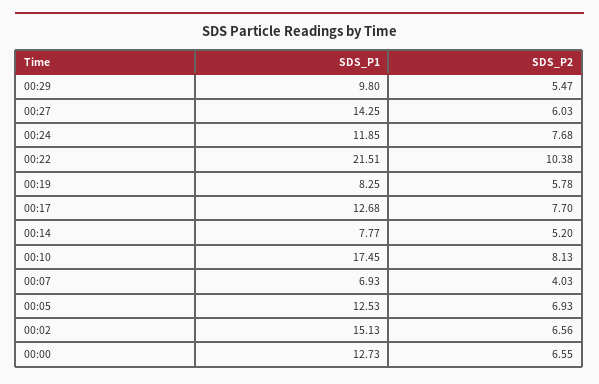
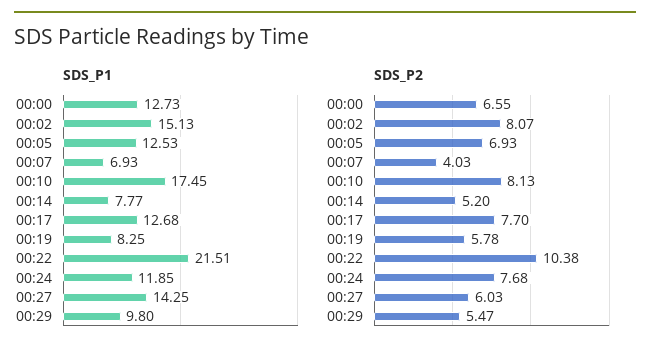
SDS_P2, 00:02: 6.56 -> 8.07

